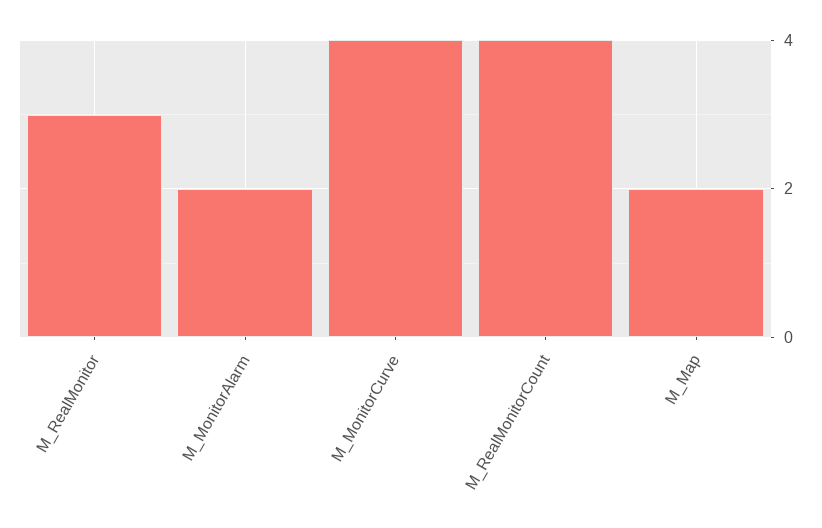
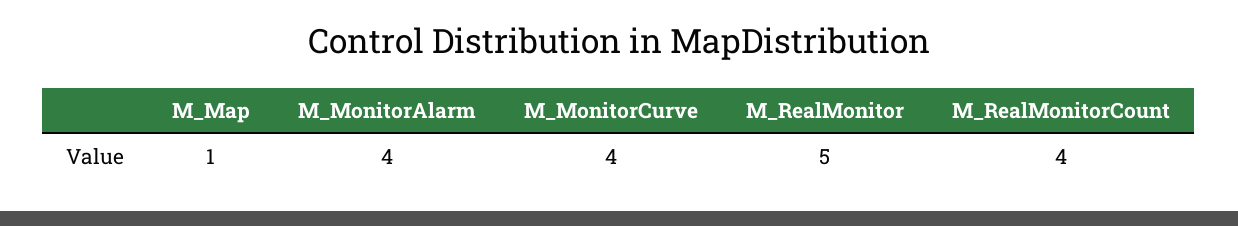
M_RealMonitor: 3 -> 5
M_MonitorAlarm: 2 -> 4
M_Map: 2 -> 1

